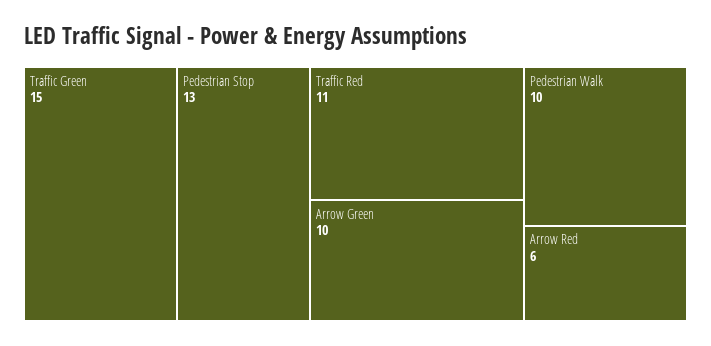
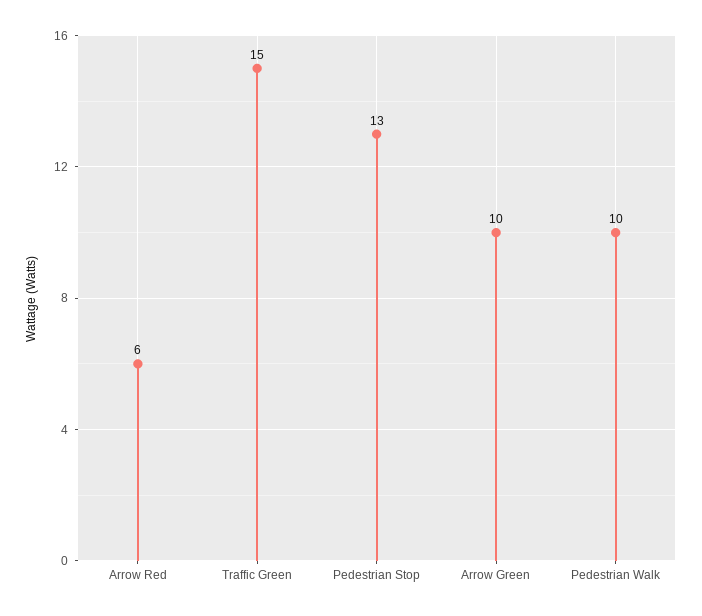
Traffic Red: 11 -> none

